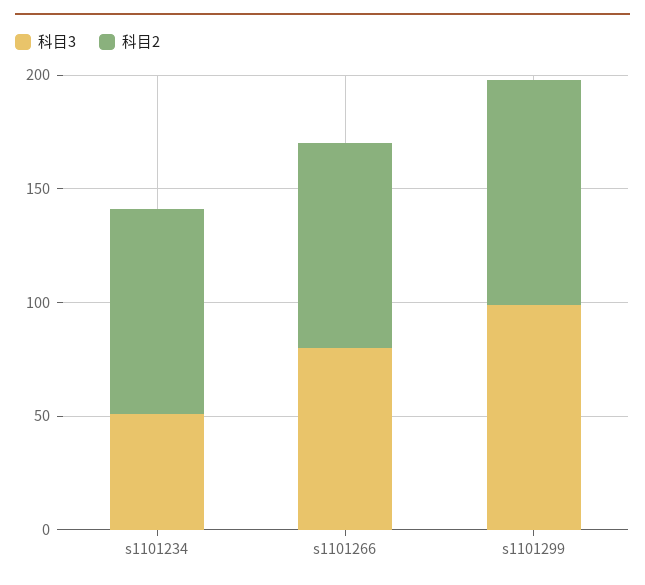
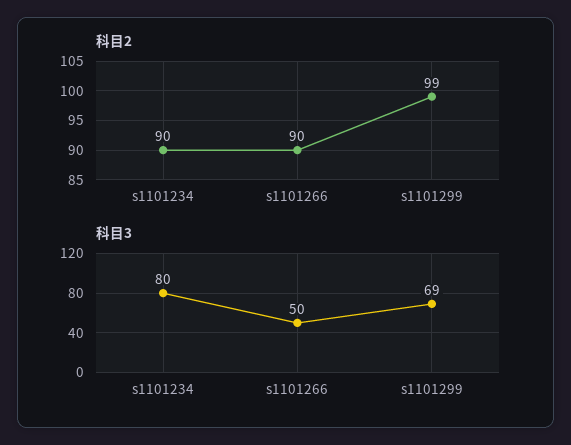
科目3, s1101234: 50 -> 80
科目3, s1101266: 80 -> 50
科目3, s1101299: 100 -> 69

